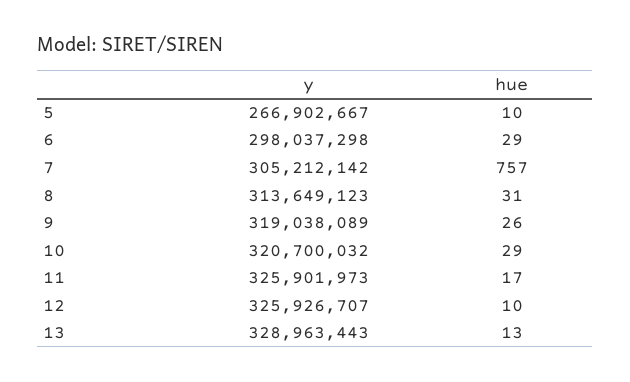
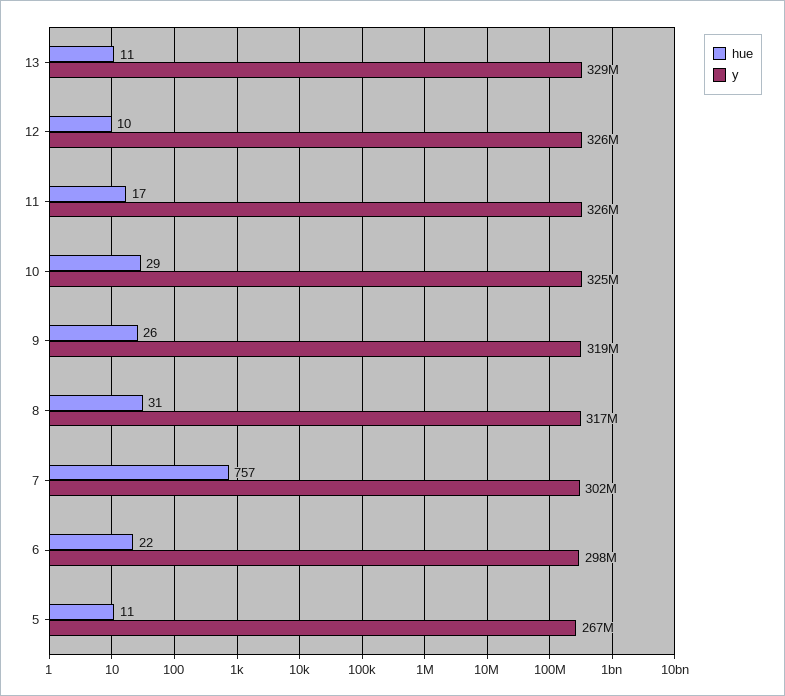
hue, 5: 10 -> 11
hue, 6: 29 -> 22
y, 7: 305212142 -> 302000000
y, 8: 313649123 -> 317000000
y, 10: 320700032 -> 325000000
hue, 13: 13 -> 11

